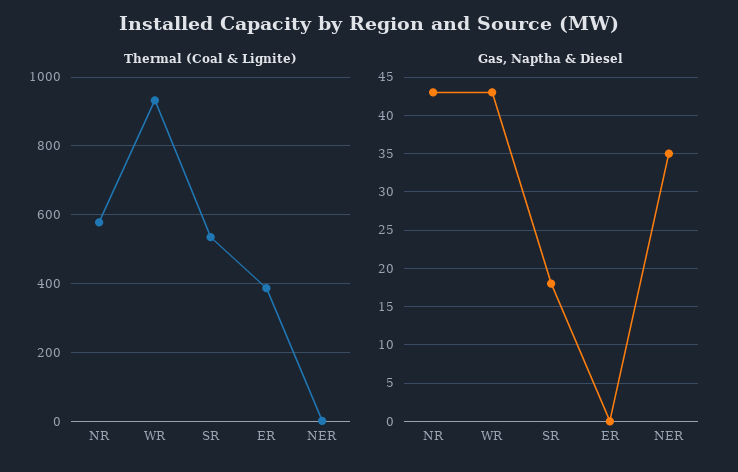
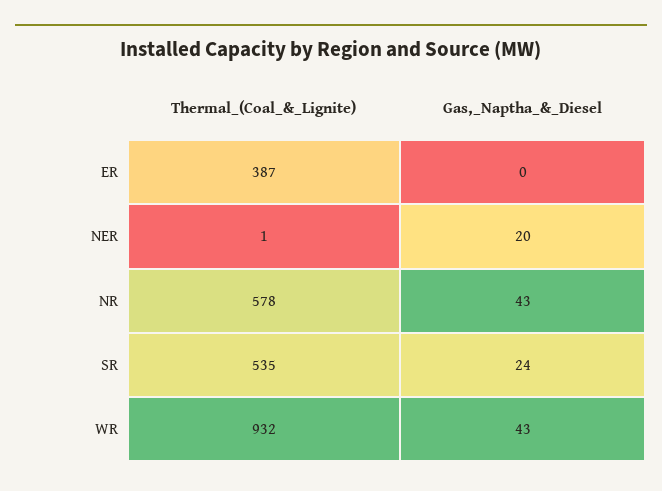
Gas, Naptha & Diesel, SR: 18 -> 24
Gas, Naptha & Diesel, NER: 35 -> 20

